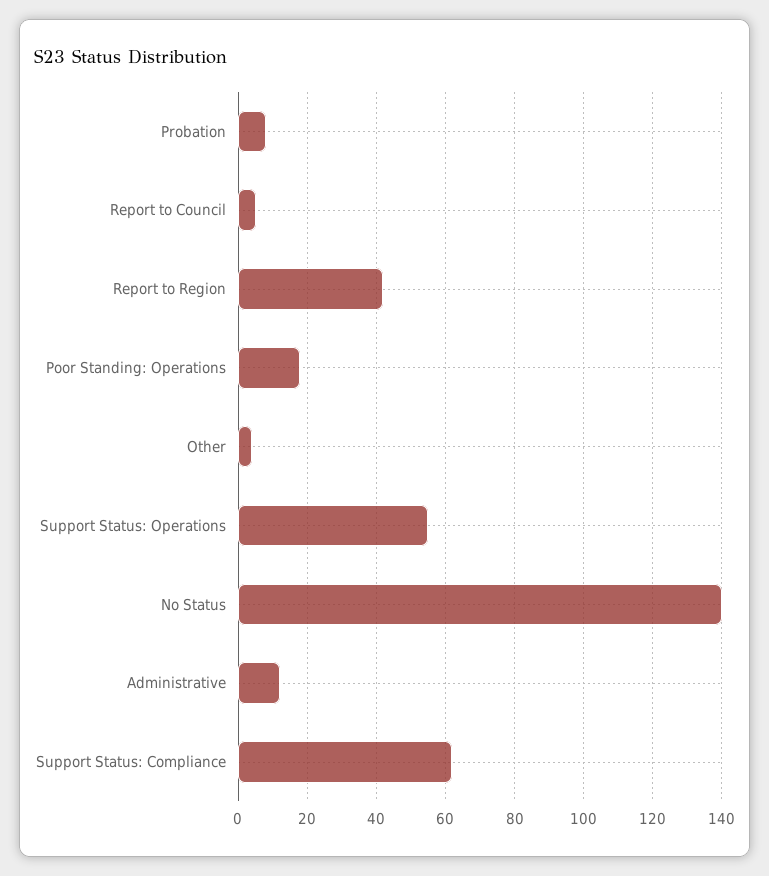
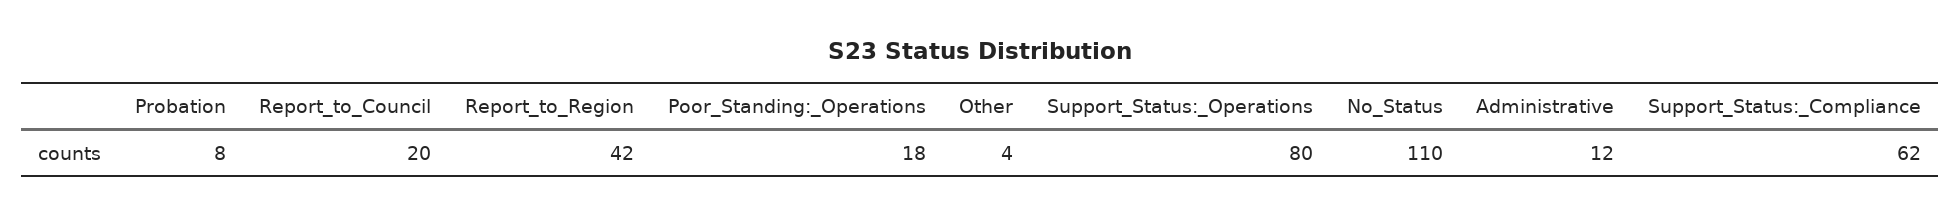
Report to Council: 5 -> 20
Support Status: Operations: 55 -> 80
No Status: 140 -> 110

